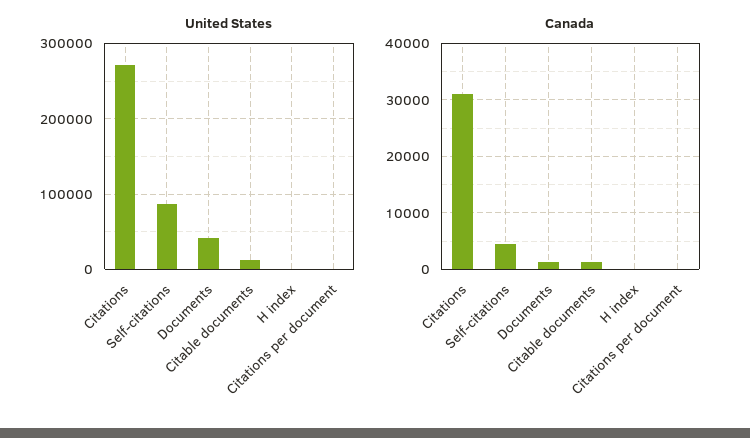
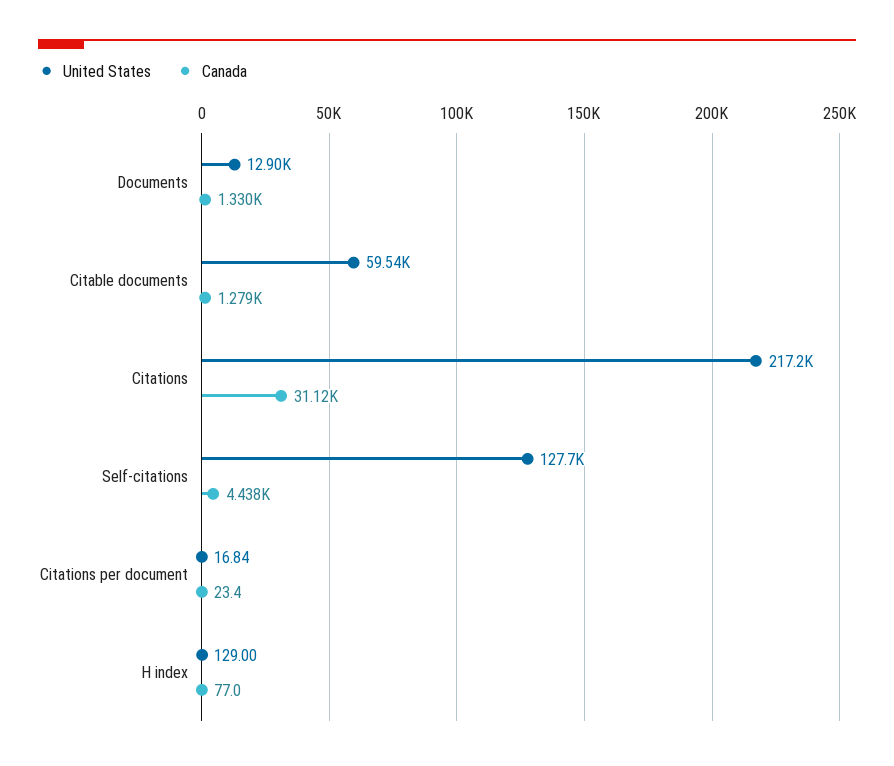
United States, Citations: 270000 -> 217200
United States, Self-citations: 90000 -> 127700
United States, Documents: 40000 -> 12900
United States, Citable documents: 10000 -> 59540

